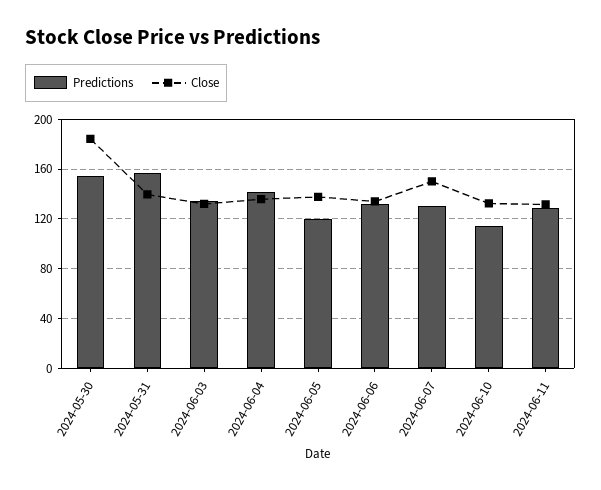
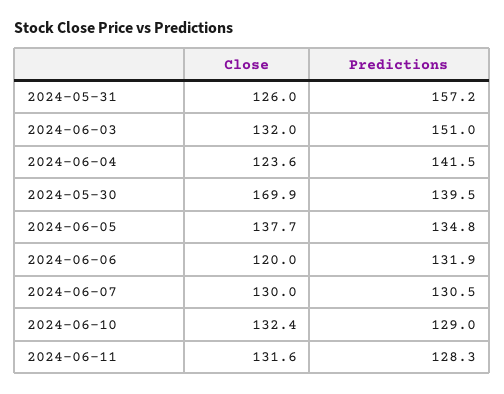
Predictions, 2024-05-30: 155 -> 139.5
Close, 2024-05-30: 185 -> 169.9
Close, 2024-05-31: 140 -> 126
Predictions, 2024-06-03: 135 -> 151
Close, 2024-06-04: 135 -> 123.6
Predictions, 2024-06-05: 120 -> 134.8
Close, 2024-06-06: 135 -> 120
Close, 2024-06-07: 150 -> 130
Predictions, 2024-06-10: 115 -> 129

